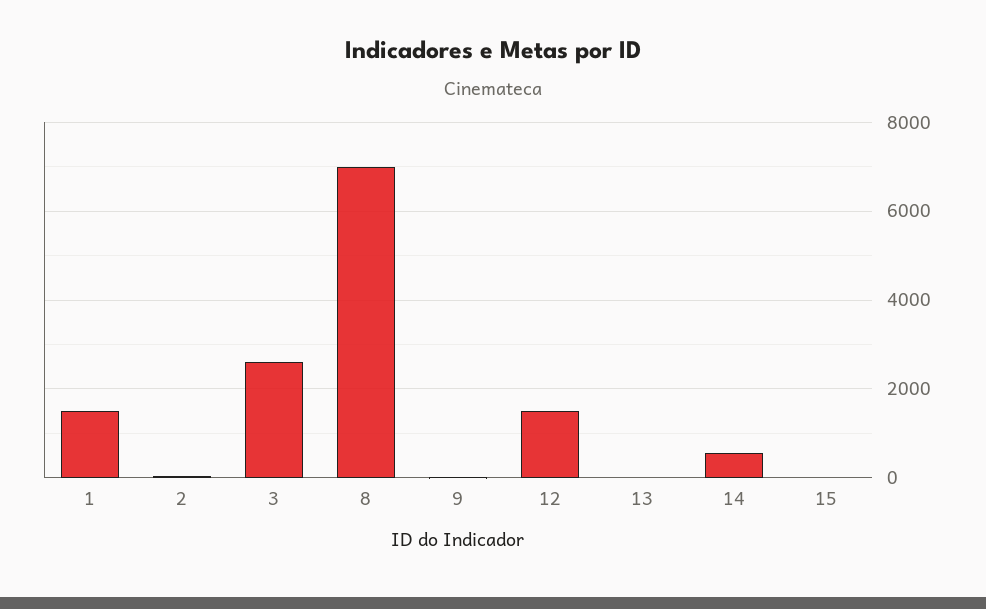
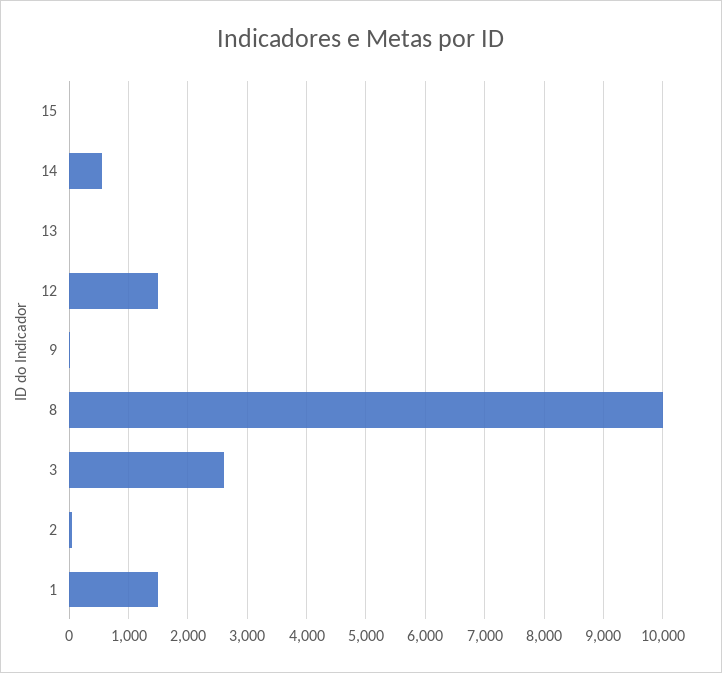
8: 7000 -> 10000

